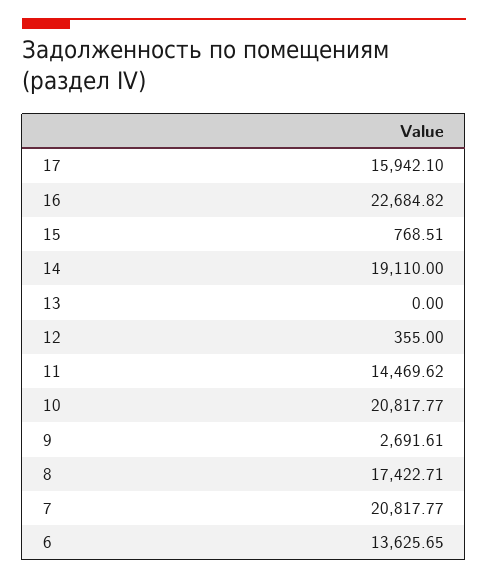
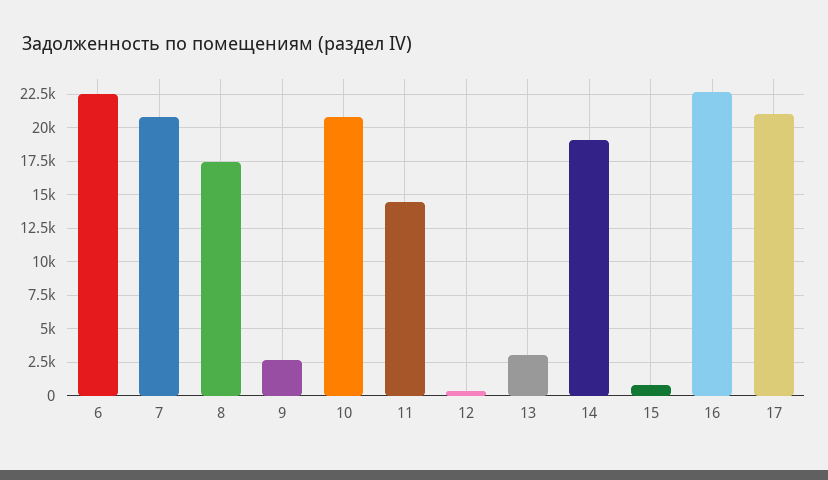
17: 15942.1 -> 21000
13: 0 -> 3000
6: 13625.65 -> 22500

